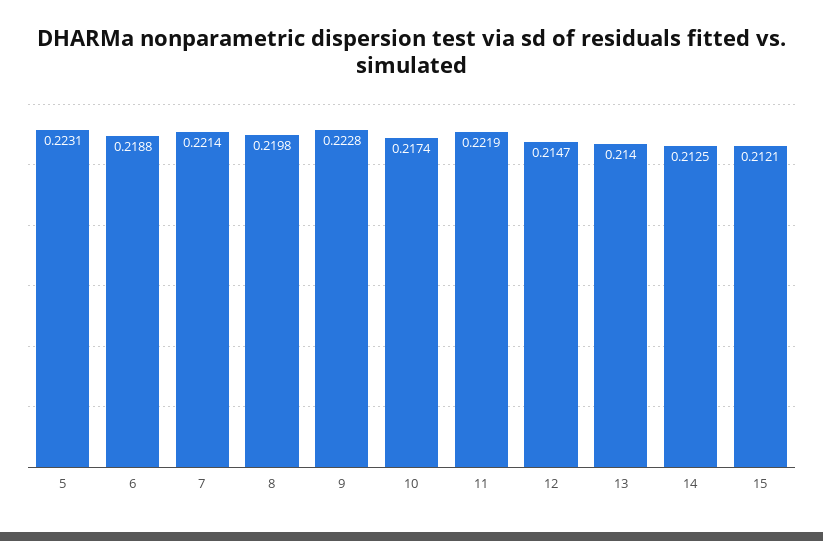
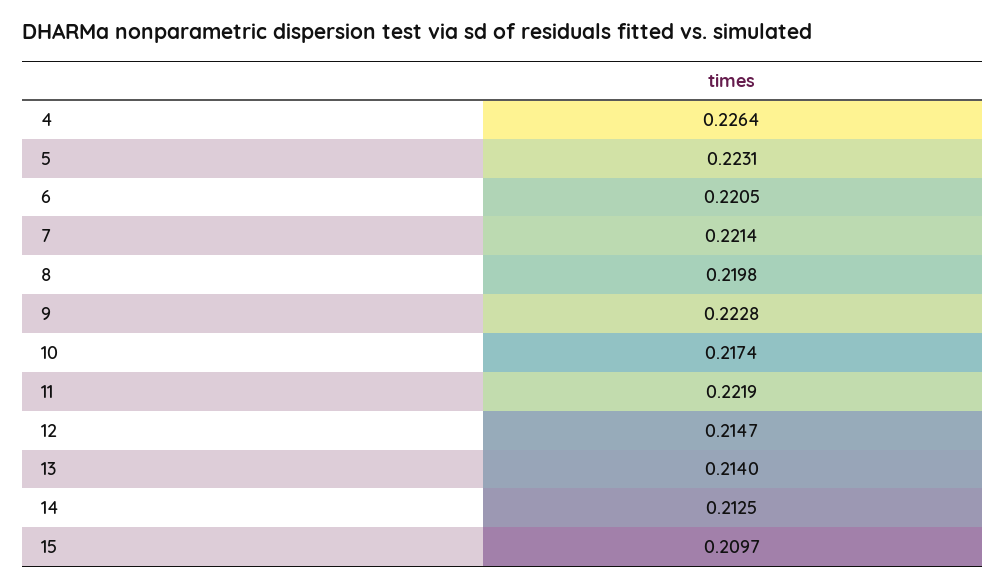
6: 0.2188 -> 0.2205
15: 0.2121 -> 0.2097
4: none -> 0.2264

